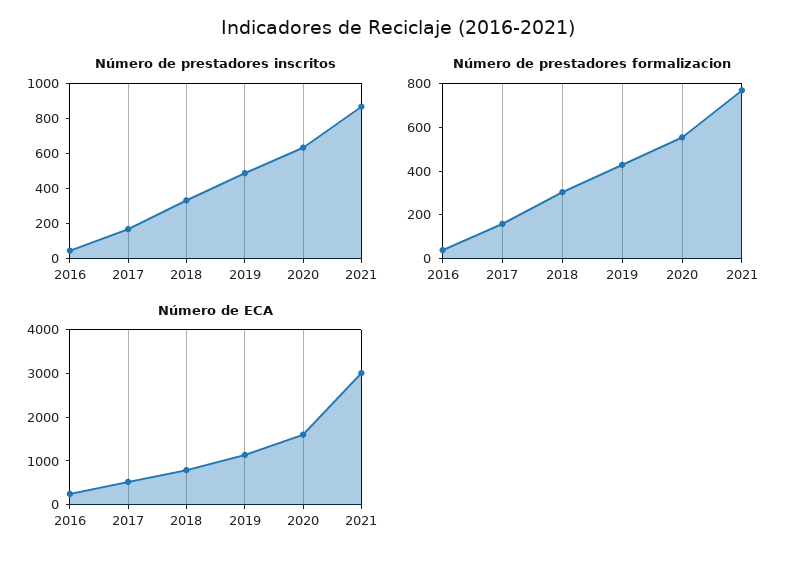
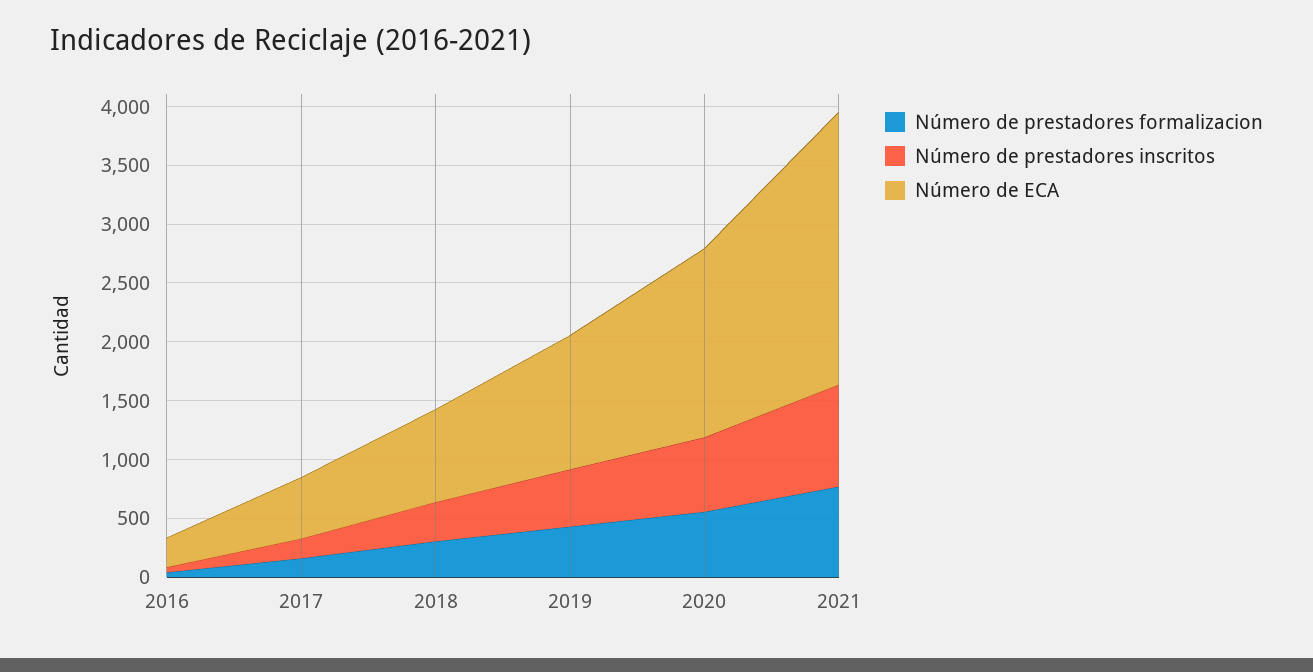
Número de ECA, 2021: 3000 -> 2300

